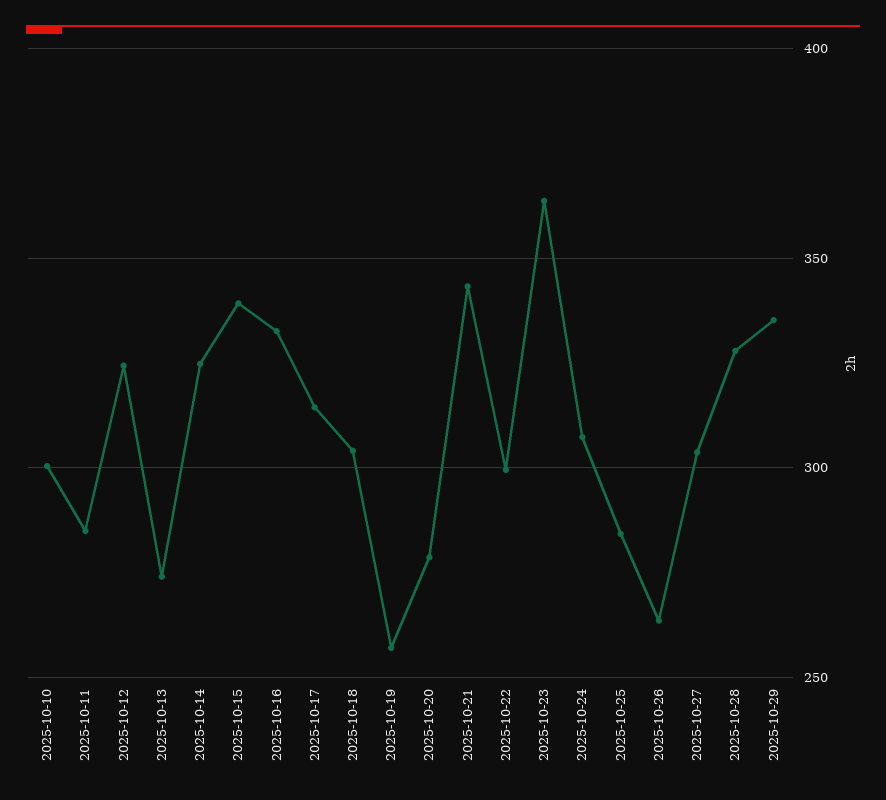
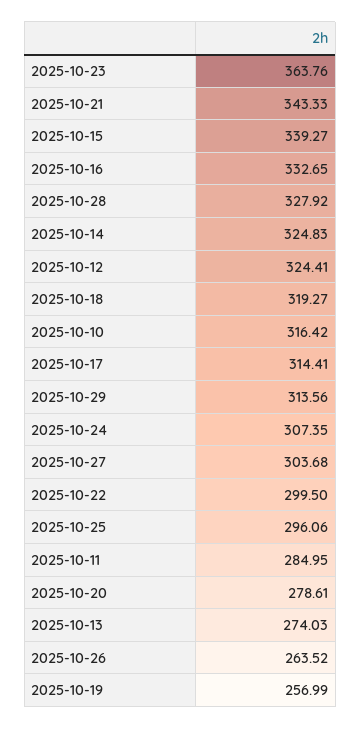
2025-10-10: 300 -> 316.42
2025-10-18: 305 -> 319.27
2025-10-25: 285 -> 296.06
2025-10-29: 335 -> 313.56

